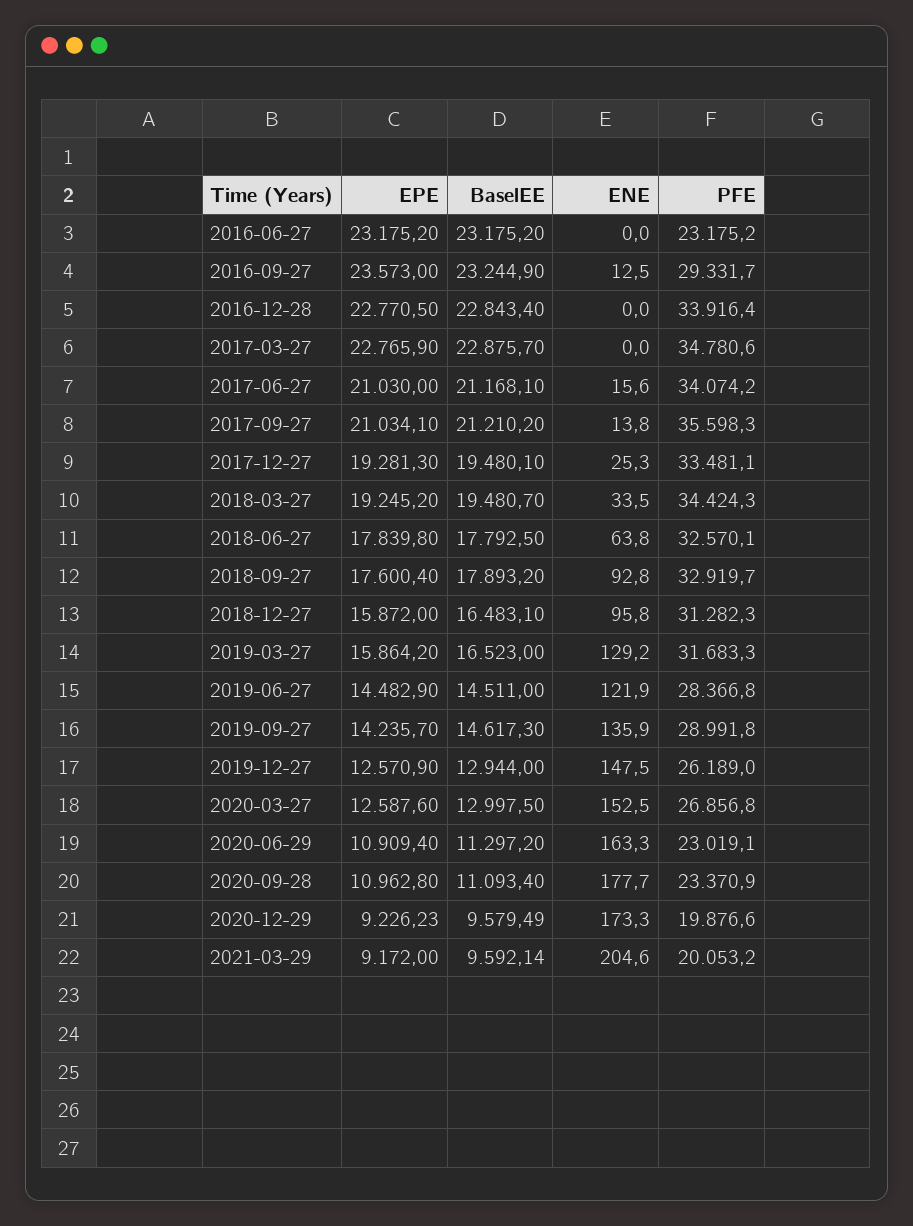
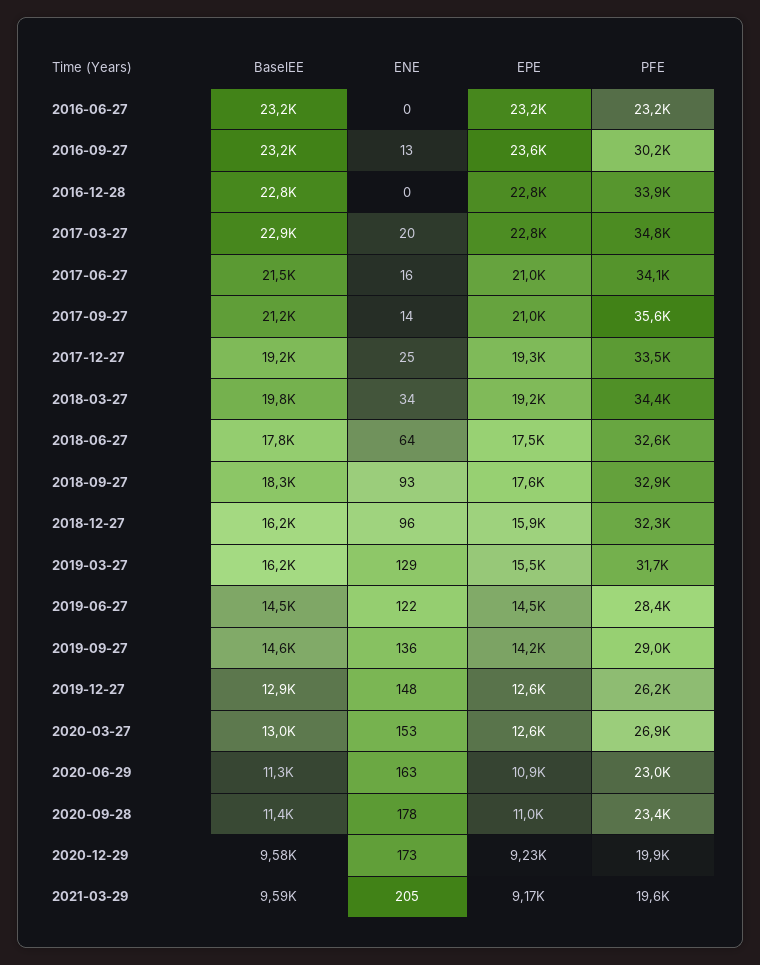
PFE, 2016-09-27: 29331.7 -> 30200
ENE, 2017-03-27: 0 -> 20
BaselEE, 2017-06-27: 21168.1 -> 21500
BaselEE, 2017-12-27: 19480.1 -> 19200
BaselEE, 2018-03-27: 19480.7 -> 19800
EPE, 2018-06-27: 17839.8 -> 17500
BaselEE, 2018-09-27: 17893.2 -> 18300
BaselEE, 2018-12-27: 16483.1 -> 16200
PFE, 2018-12-27: 31282.3 -> 32300
EPE, 2019-03-27: 15864.2 -> 15500
BaselEE, 2019-03-27: 16523 -> 16200
BaselEE, 2020-09-28: 11093.4 -> 11400
PFE, 2021-03-29: 20053.2 -> 19600

